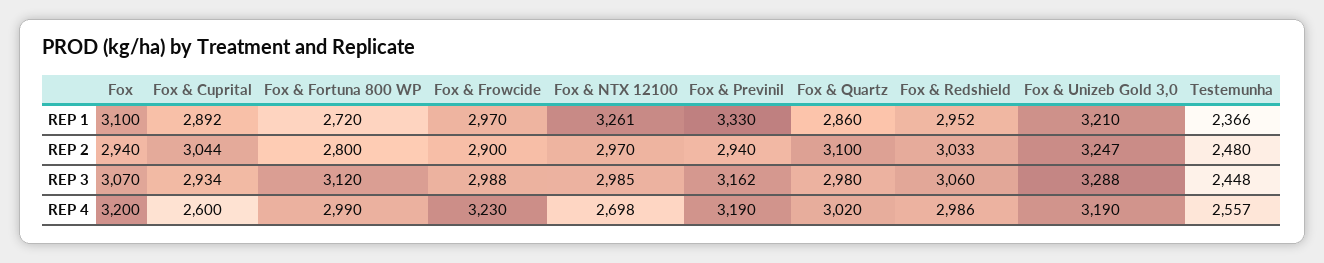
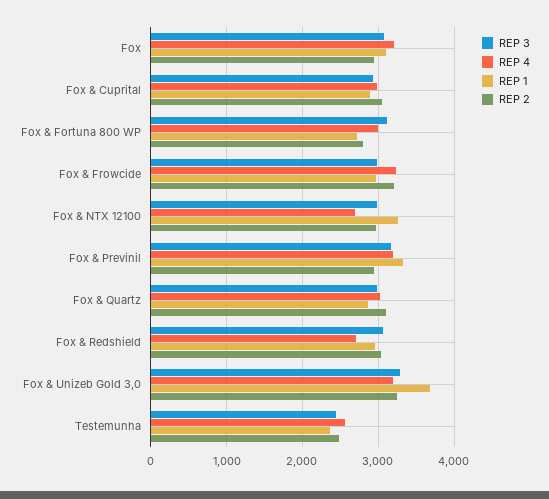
REP 1, Fox & Unizeb Gold 3,0: 3210 -> 3700
REP 2, Fox & Frowcide: 2900 -> 3200
REP 4, Fox & Cuprital: 2600 -> 3000
REP 4, Fox & Redshield: 2986 -> 2700

